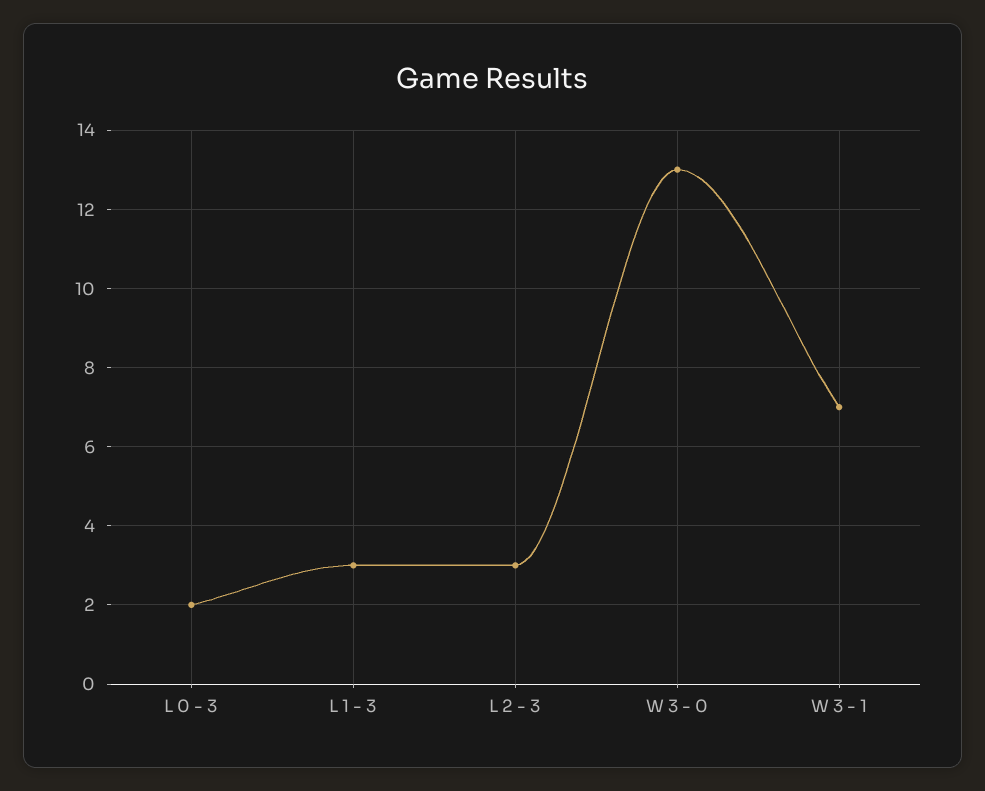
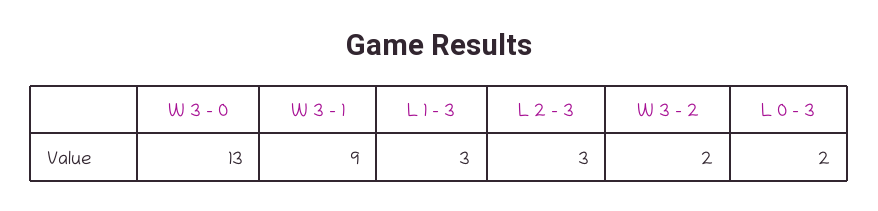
W 3 - 1: 7 -> 9
W 3 - 2: none -> 2

